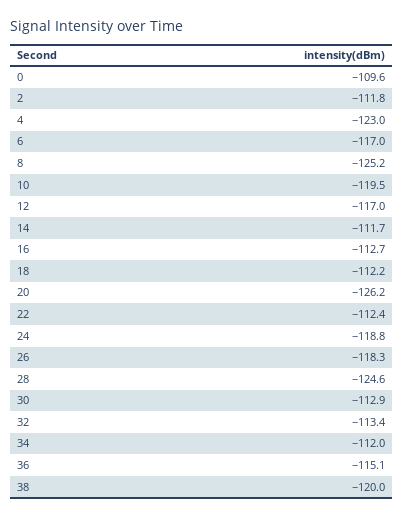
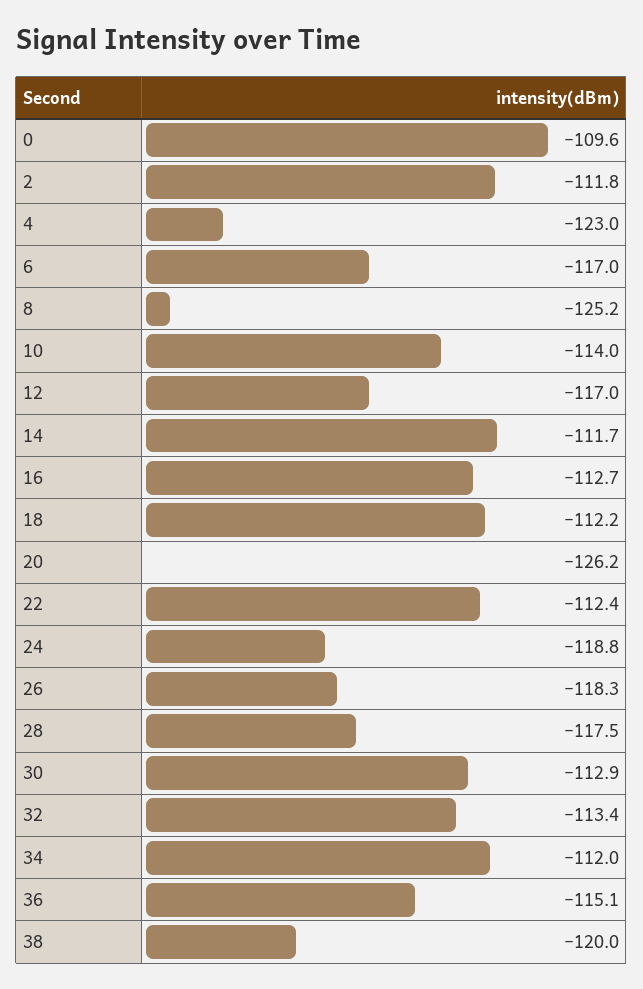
10: -119.5 -> -114
28: -124.6 -> -117.5

